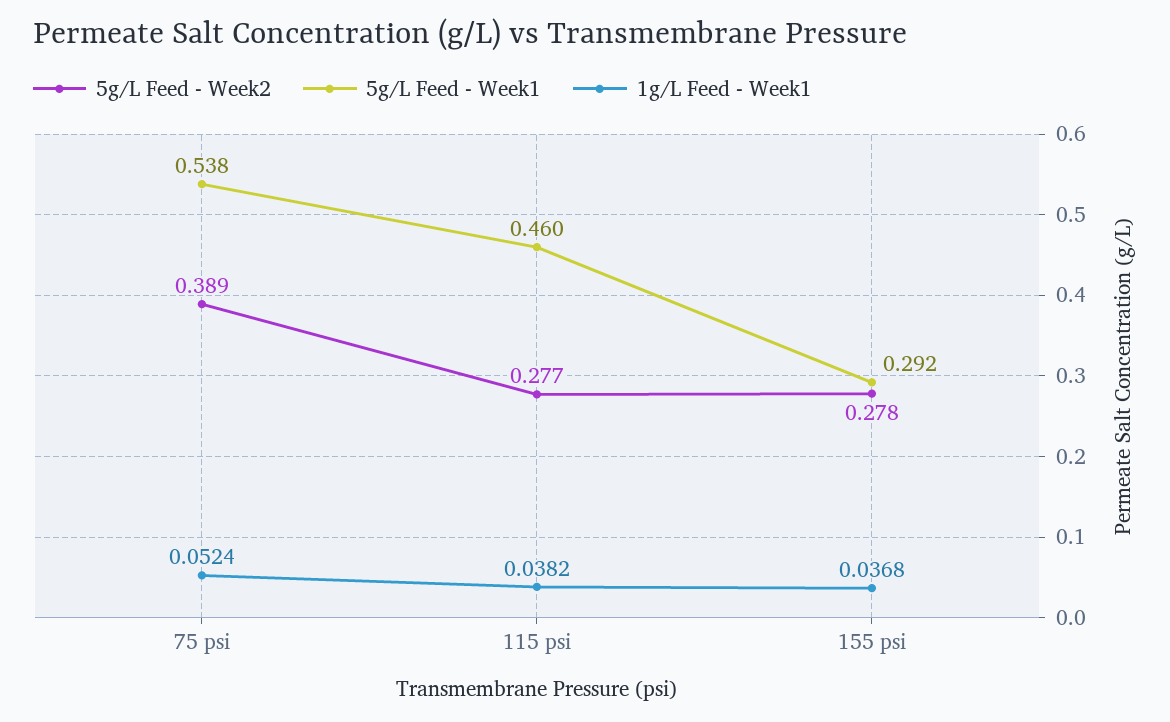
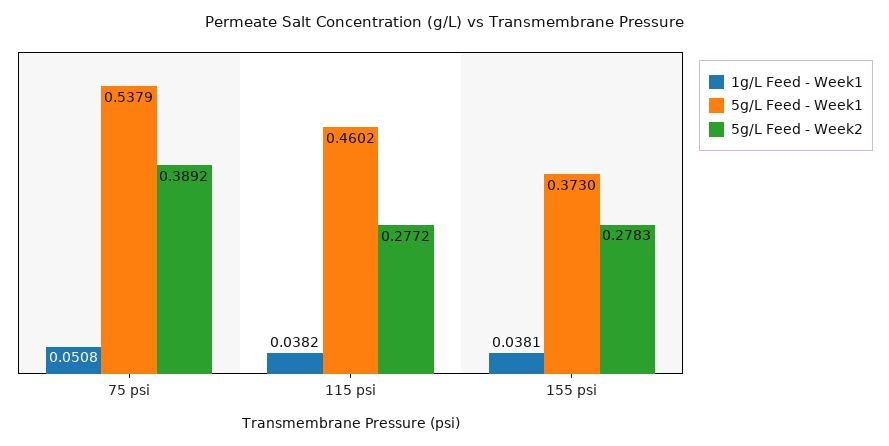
1g/L Feed - Week1, 75 psi: 0.0524 -> 0.0508
5g/L Feed - Week1, 155 psi: 0.292 -> 0.373
1g/L Feed - Week1, 155 psi: 0.0368 -> 0.0381

